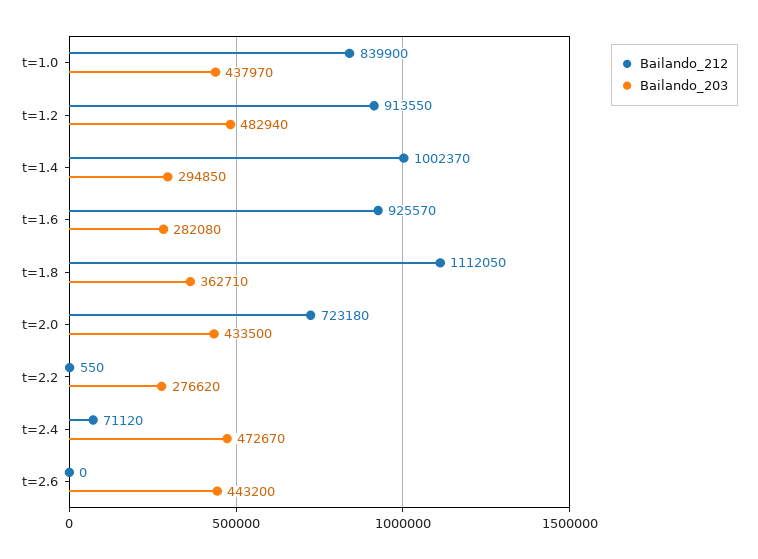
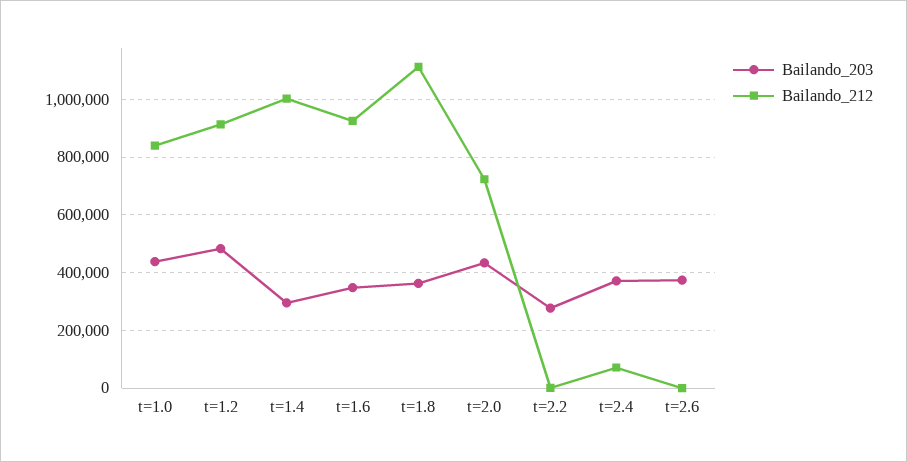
Bailando_203, t=1.6: 282080 -> 350000
Bailando_203, t=2.4: 472670 -> 375000
Bailando_203, t=2.6: 443200 -> 375000

